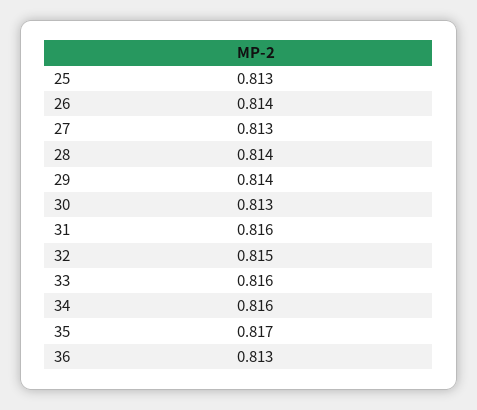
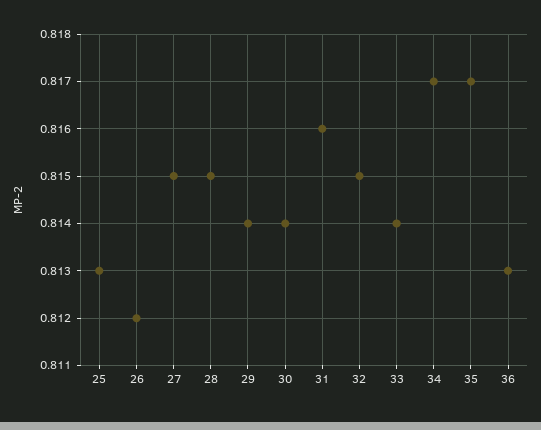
26: 0.814 -> 0.812
27: 0.813 -> 0.815
28: 0.814 -> 0.815
30: 0.813 -> 0.814
33: 0.816 -> 0.814
34: 0.816 -> 0.817

